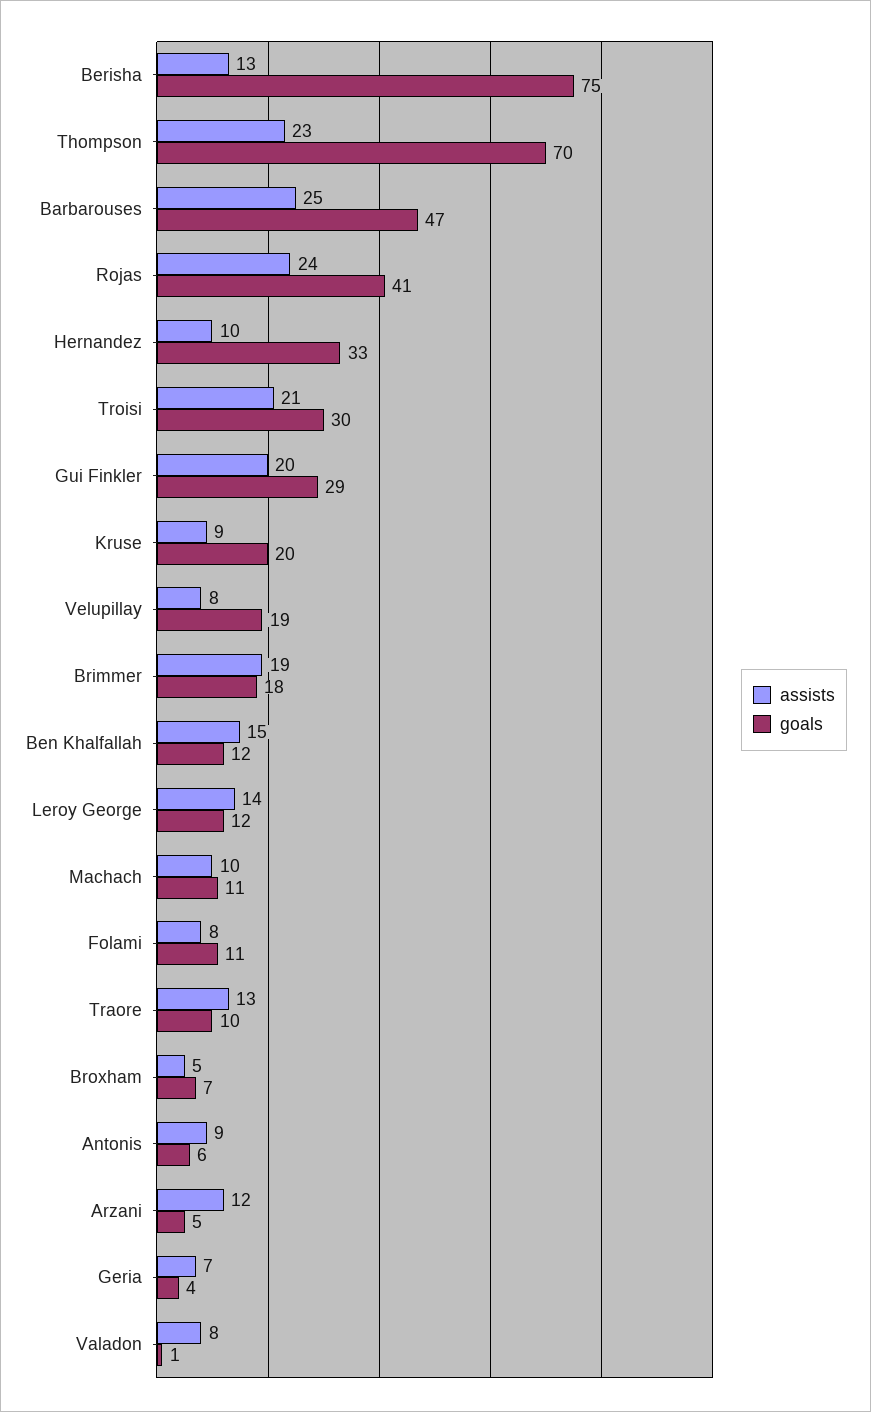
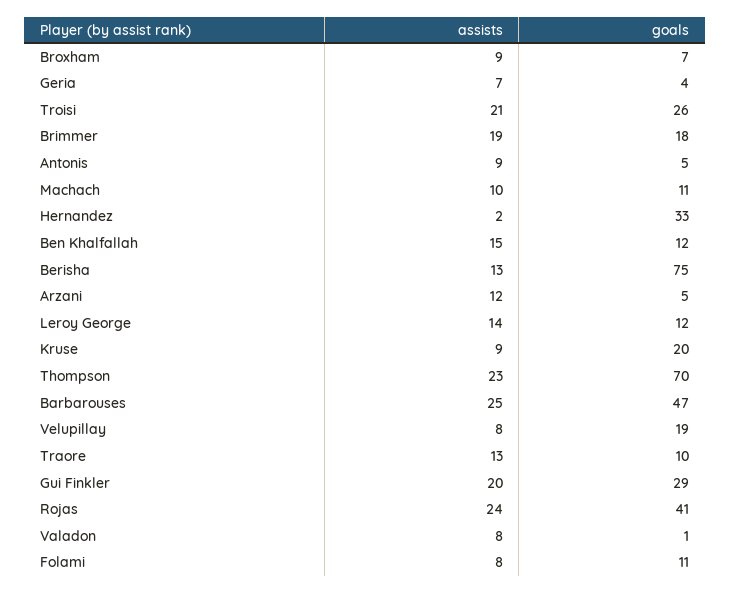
assists, Hernandez: 10 -> 2
goals, Troisi: 30 -> 26
assists, Broxham: 5 -> 9
goals, Antonis: 6 -> 5

